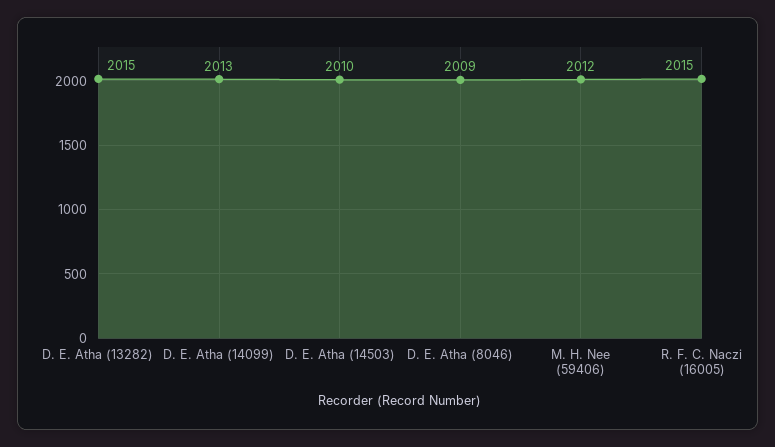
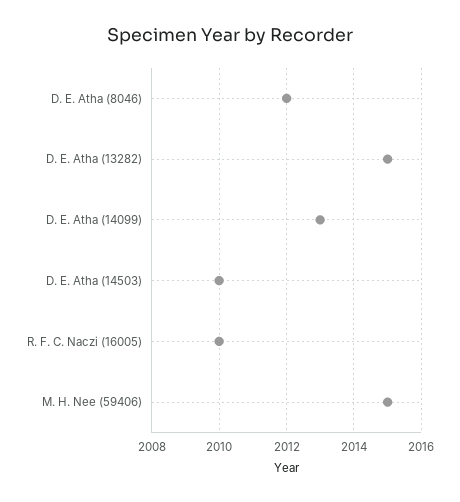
D. E. Atha (8046): 2009 -> 2012
M. H. Nee (59406): 2012 -> 2015
R. F. C. Naczi (16005): 2015 -> 2010

